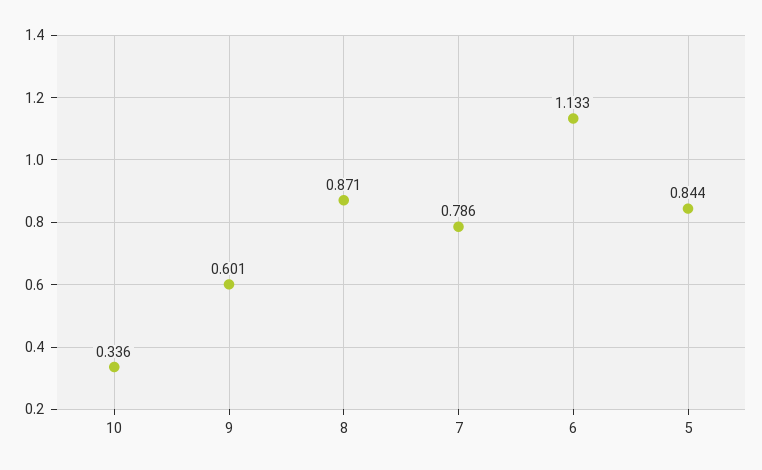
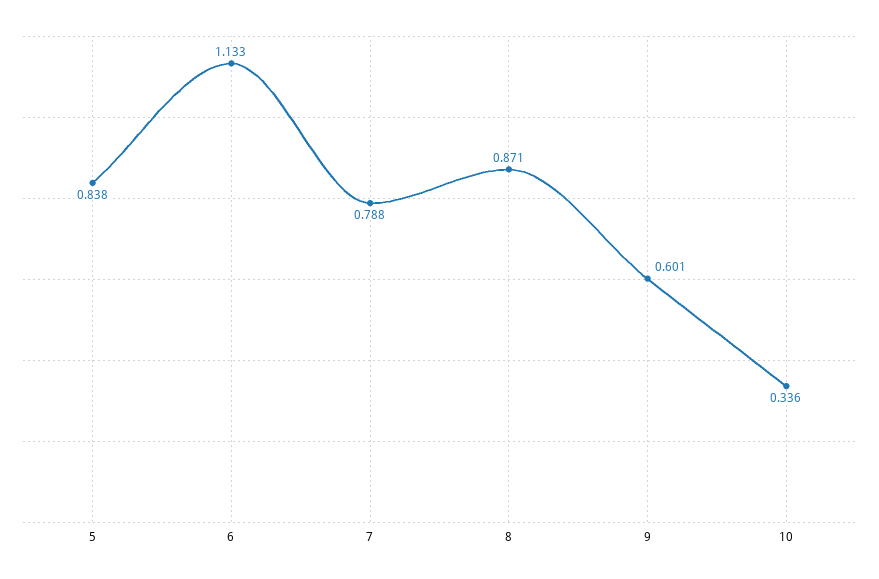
7: 0.786 -> 0.788
5: 0.844 -> 0.838

